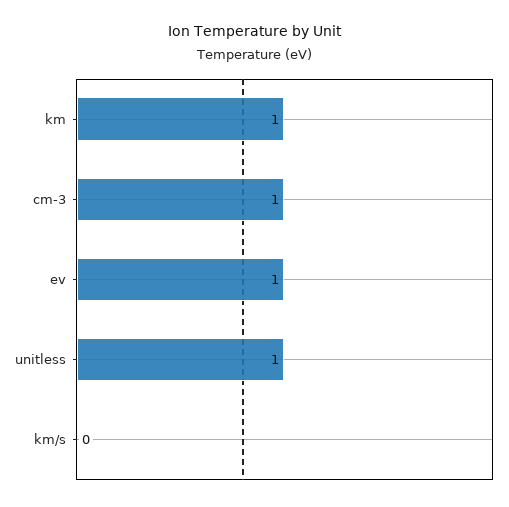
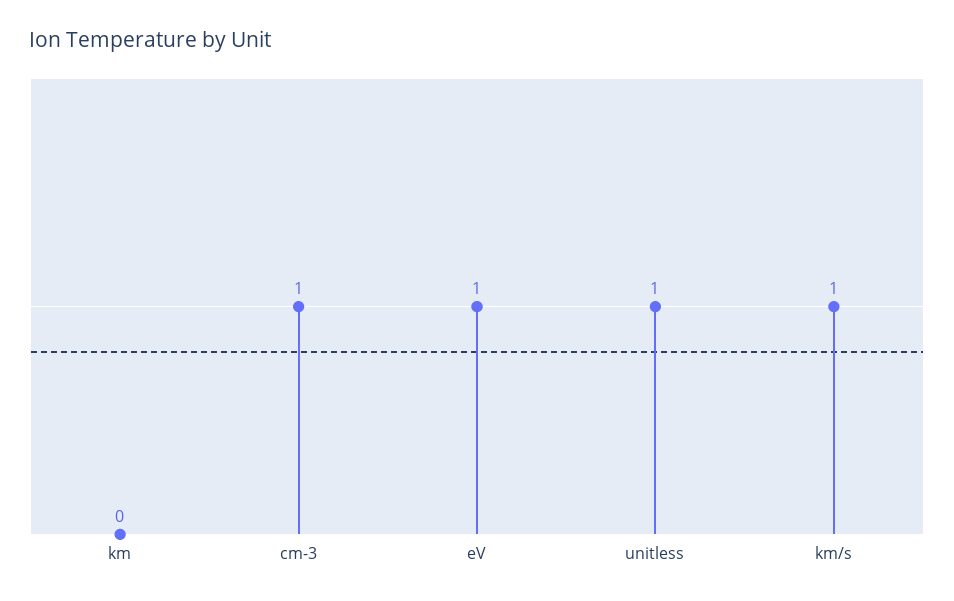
km: 1 -> 0
km/s: 0 -> 1

